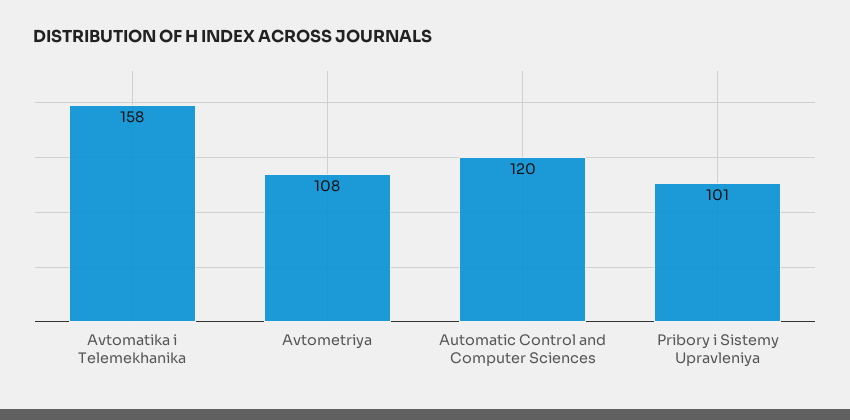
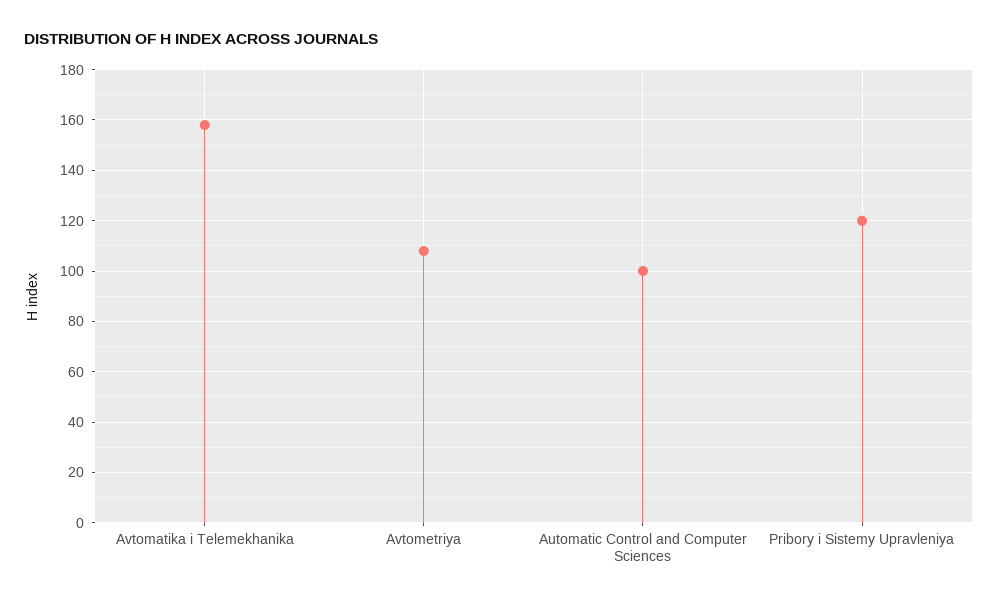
Automatic Control and Computer Sciences: 120 -> 100
Pribory i Sistemy Upravleniya: 101 -> 120

